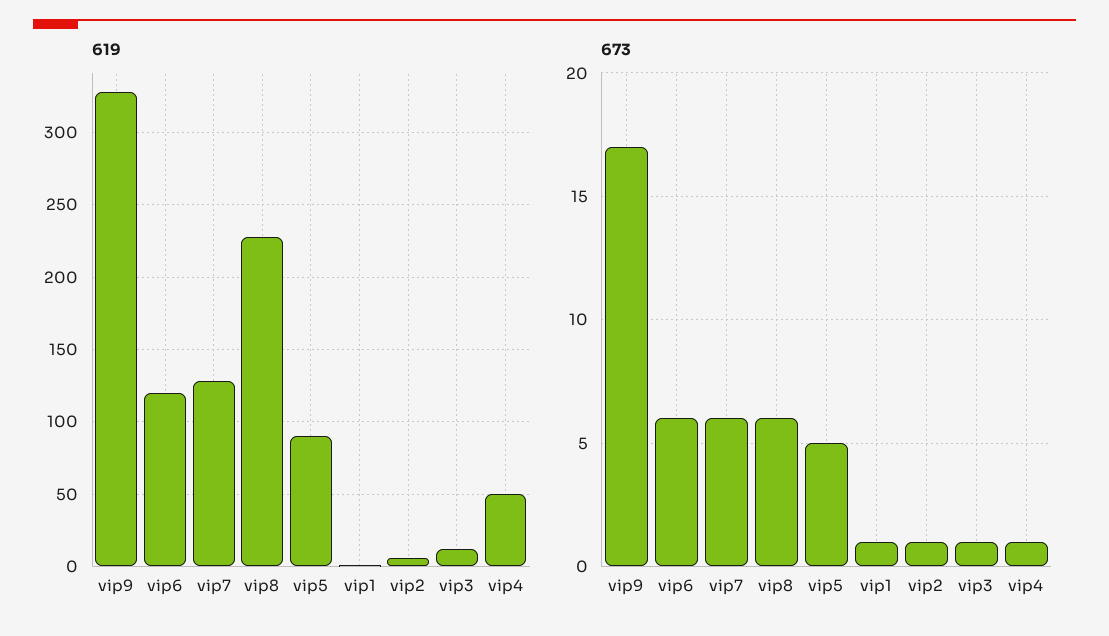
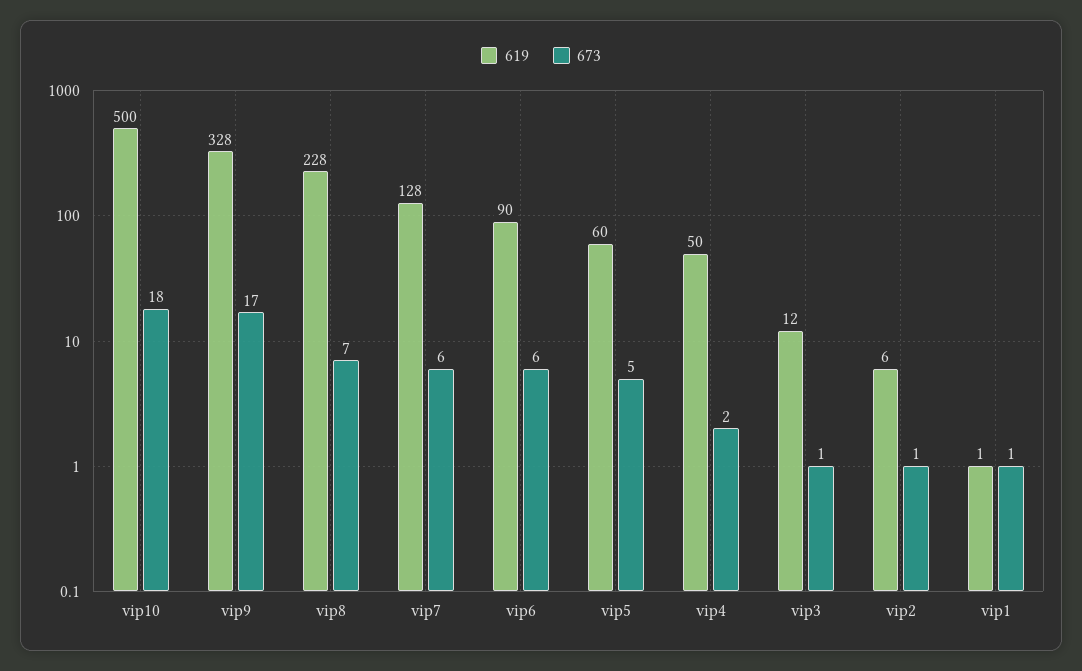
619, vip6: 120 -> 90
619, vip5: 90 -> 60
673, vip8: 6 -> 7
673, vip4: 1 -> 2
619, vip10: none -> 500
673, vip10: none -> 18

